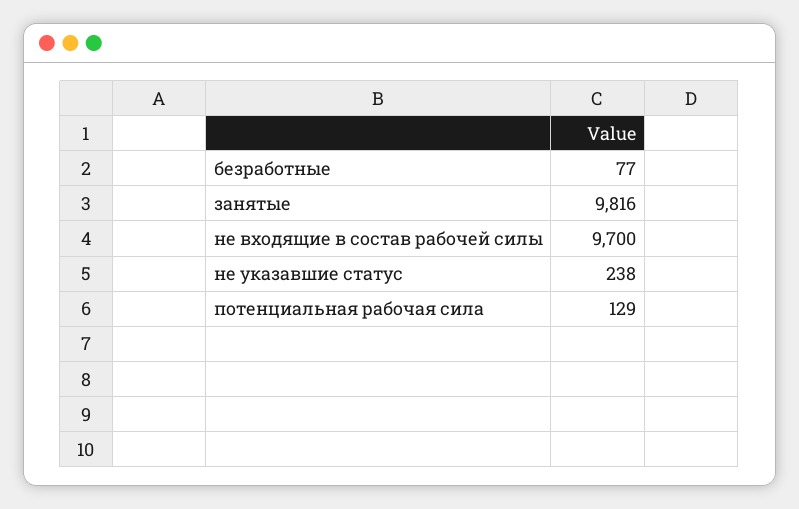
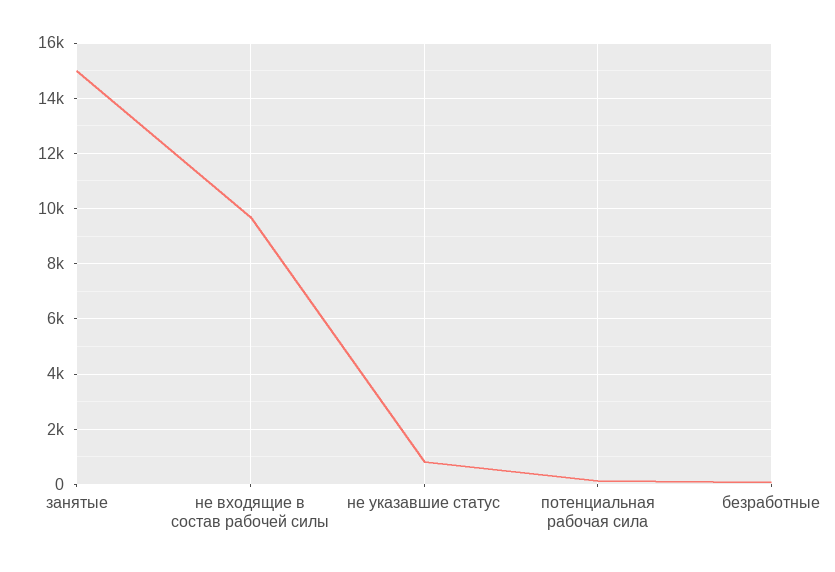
занятые: 9816 -> 15000
не указавшие статус: 238 -> 750

